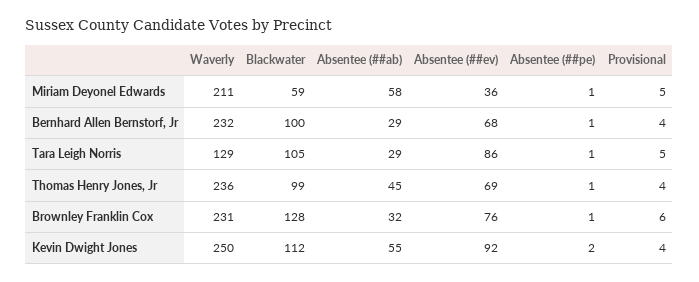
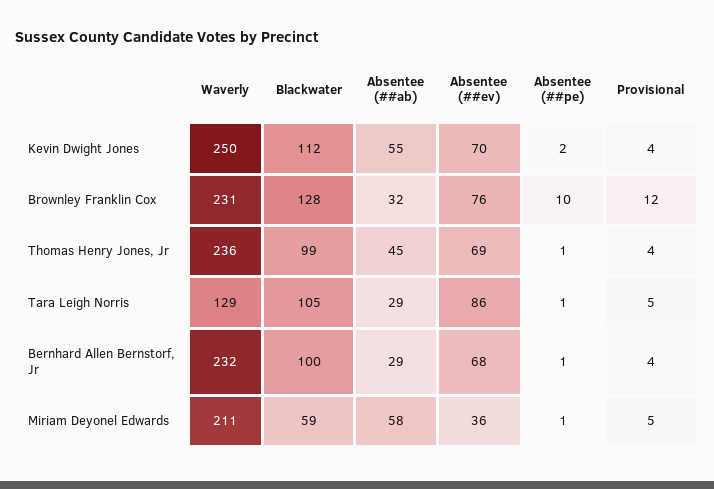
Absentee (##pe), Brownley Franklin Cox: 1 -> 10
Provisional, Brownley Franklin Cox: 6 -> 12
Absentee (##ev), Kevin Dwight Jones: 92 -> 70

